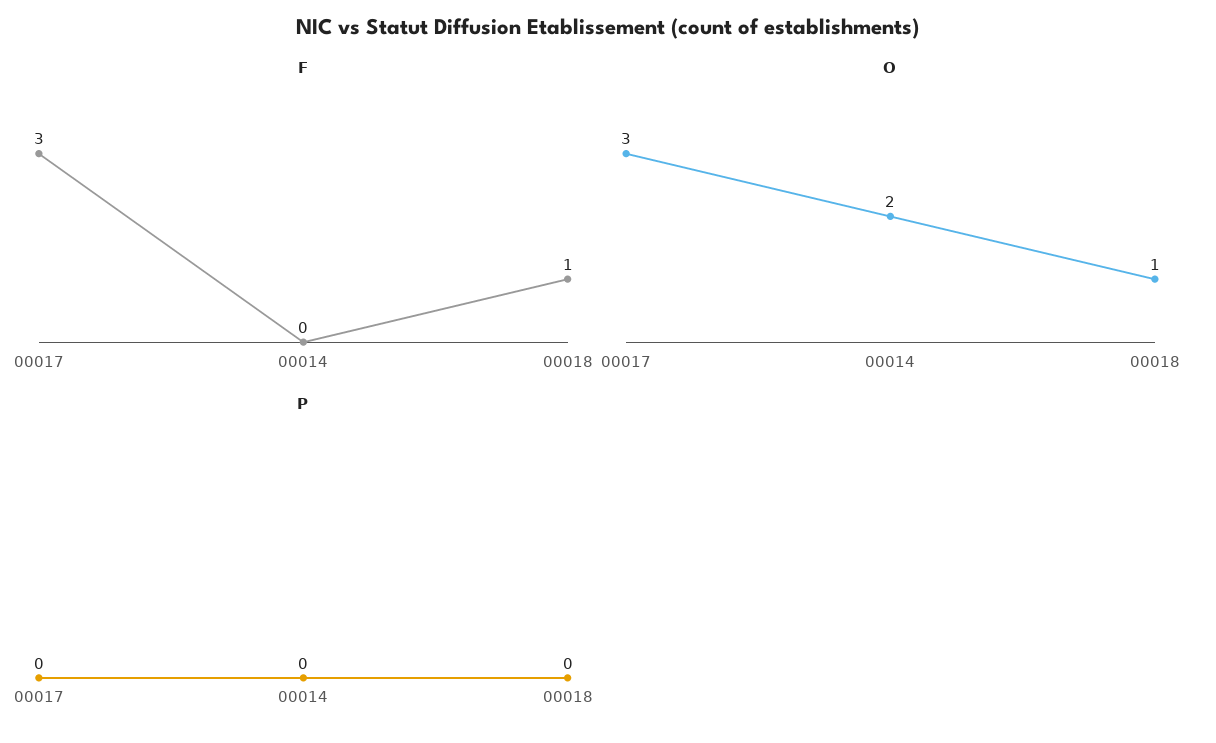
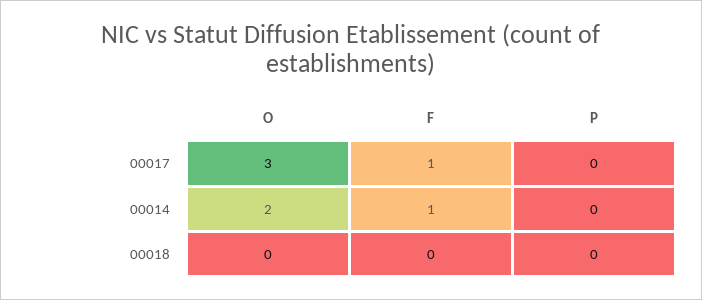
F, 00017: 3 -> 1
F, 00014: 0 -> 1
F, 00018: 1 -> 0
O, 00018: 1 -> 0

